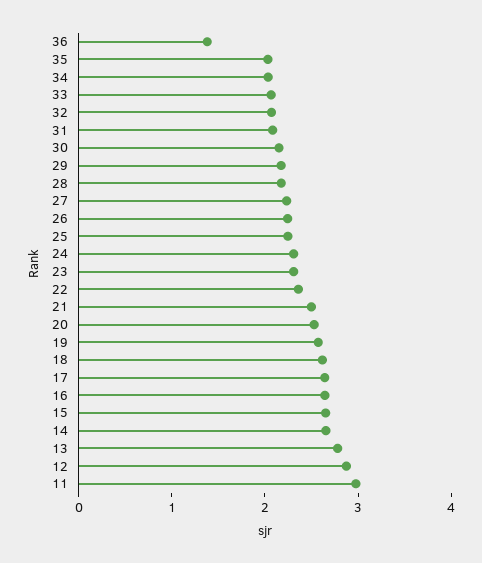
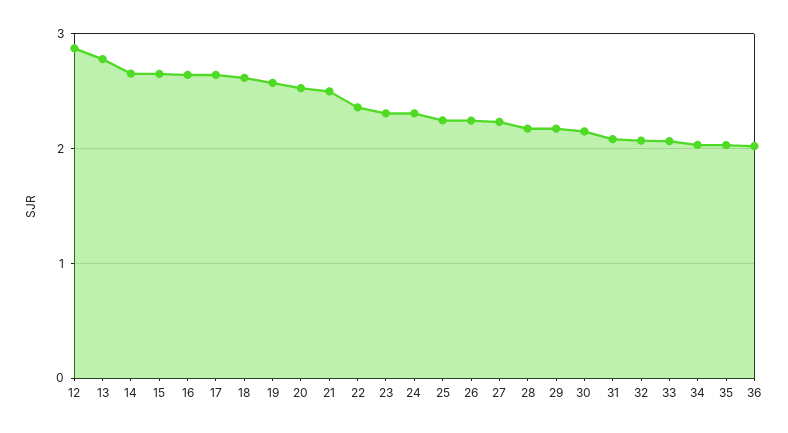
36: 1.4 -> 2
11: 3 -> none

